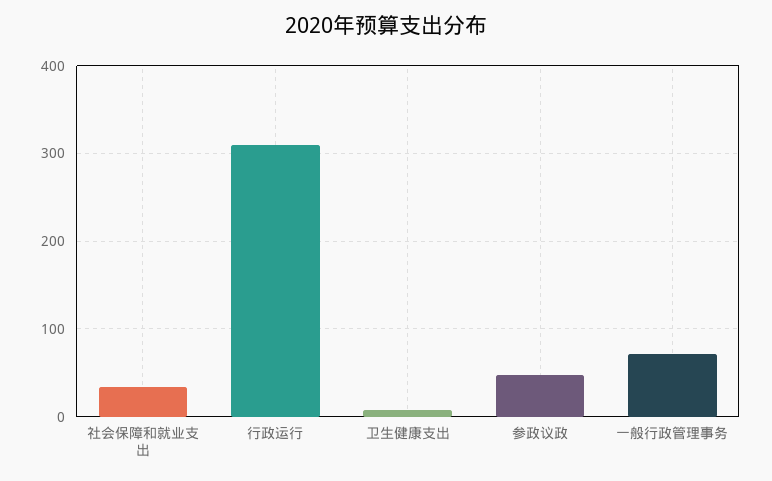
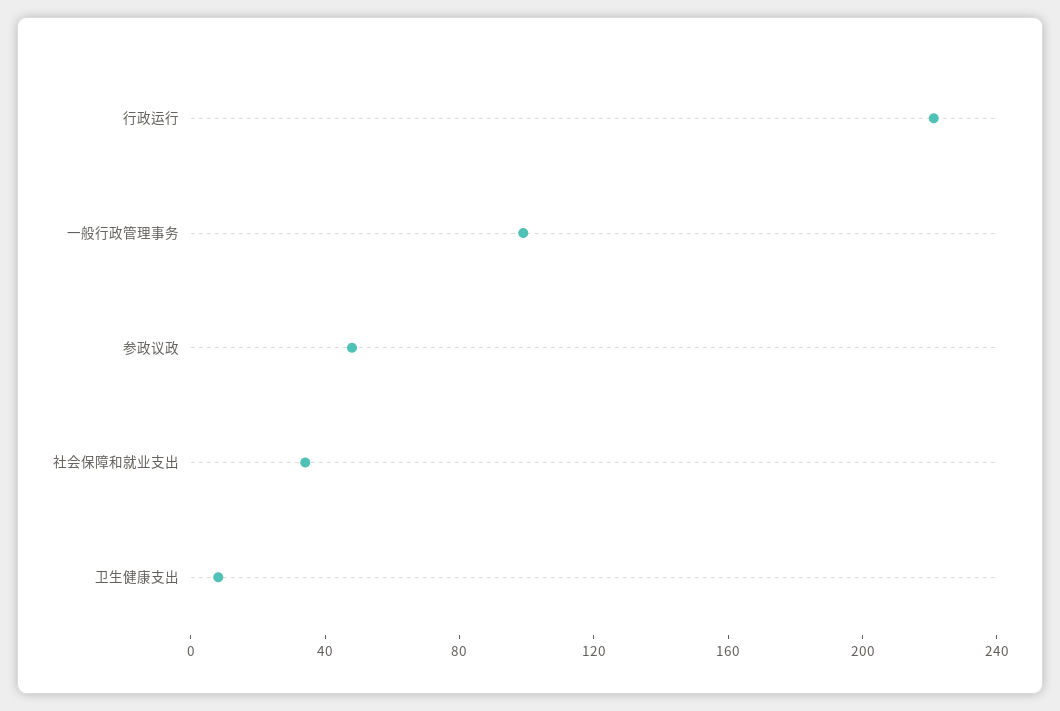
行政运行: 310 -> 220
一般行政管理事务: 70 -> 100

